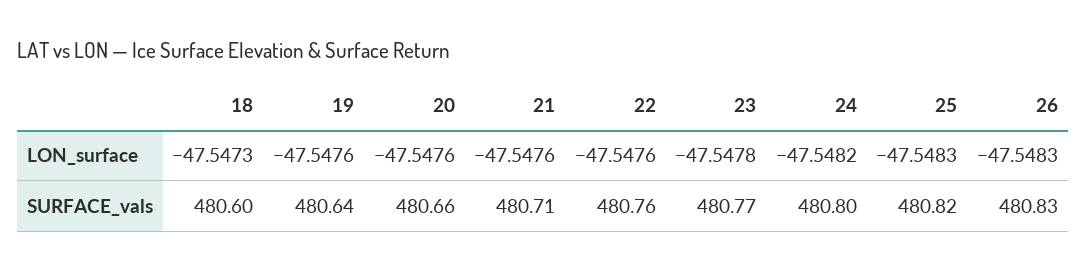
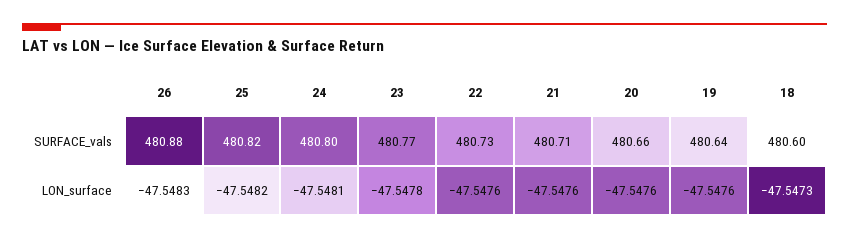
24, LON_surface: -47.5482 -> -47.5481
25, LON_surface: -47.5483 -> -47.5482
22, SURFACE_vals: 480.76 -> 480.73
26, SURFACE_vals: 480.83 -> 480.88

